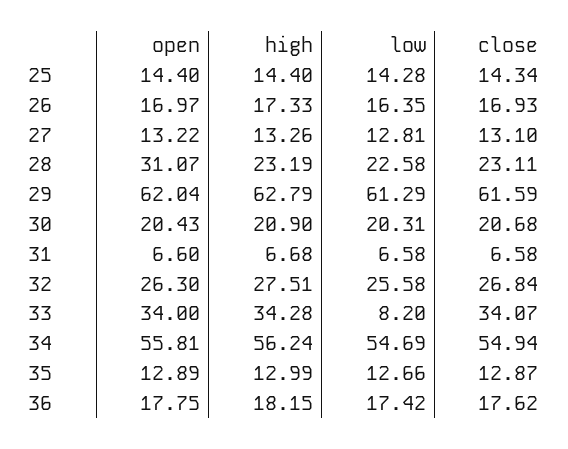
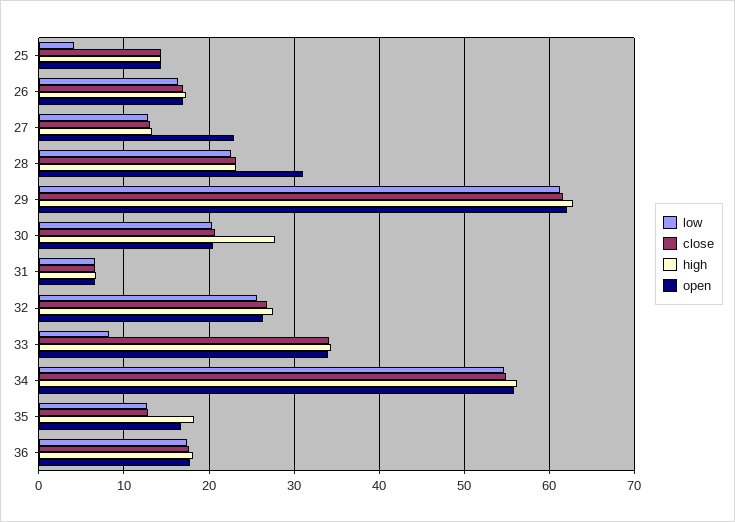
low, 25: 14.28 -> 4
open, 27: 13.22 -> 23
high, 30: 20.9 -> 28
open, 35: 12.89 -> 17
high, 35: 12.99 -> 18

